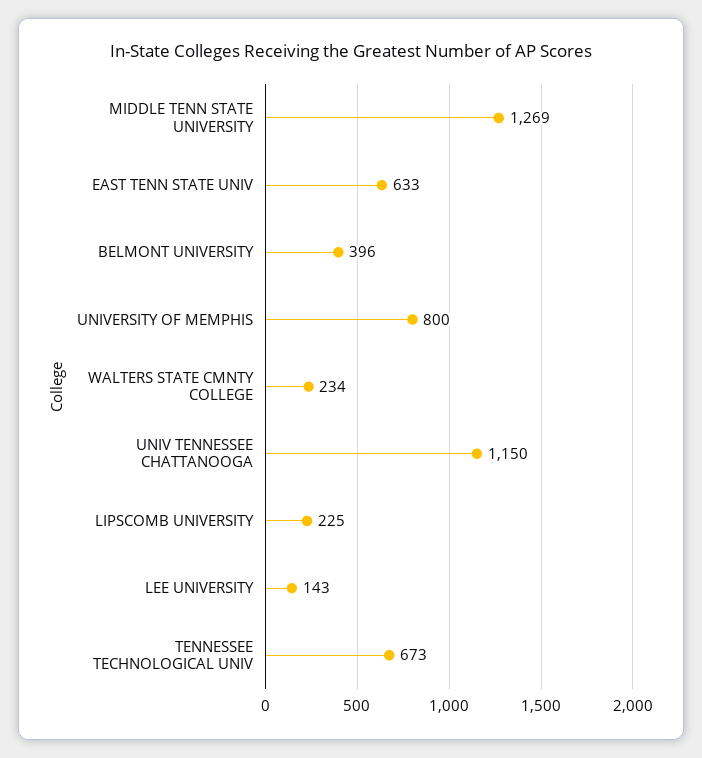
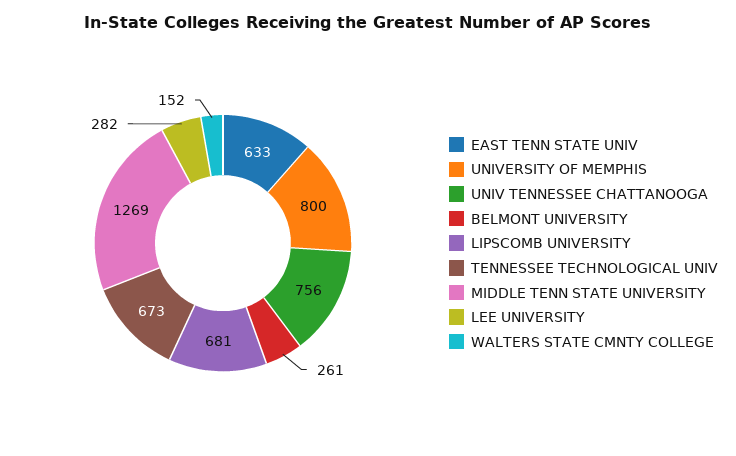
BELMONT UNIVERSITY: 396 -> 261
WALTERS STATE CMNTY COLLEGE: 234 -> 152
UNIV TENNESSEE CHATTANOOGA: 1150 -> 756
LIPSCOMB UNIVERSITY: 225 -> 681
LEE UNIVERSITY: 143 -> 282

